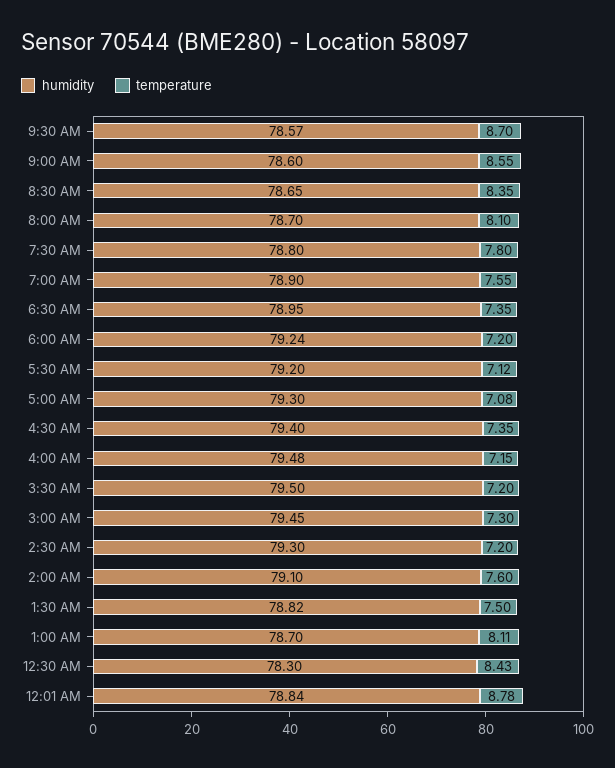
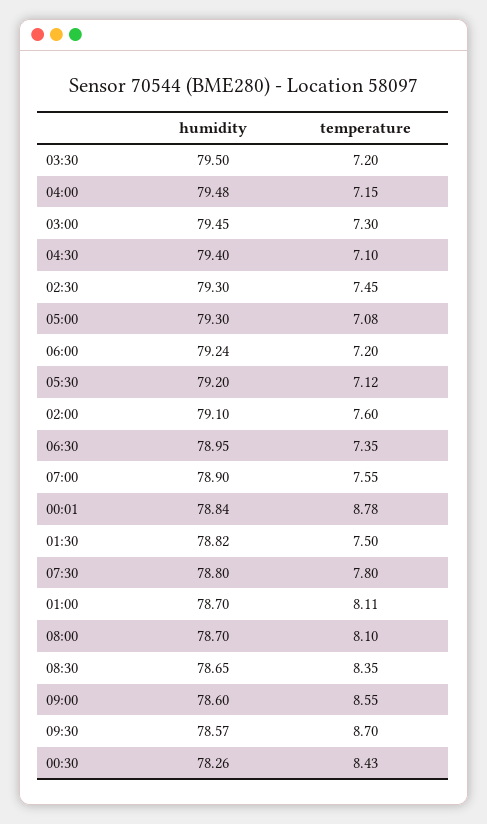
temperature, 4:30 AM: 7.35 -> 7.1
temperature, 2:30 AM: 7.2 -> 7.45
humidity, 12:30 AM: 78.3 -> 78.26

